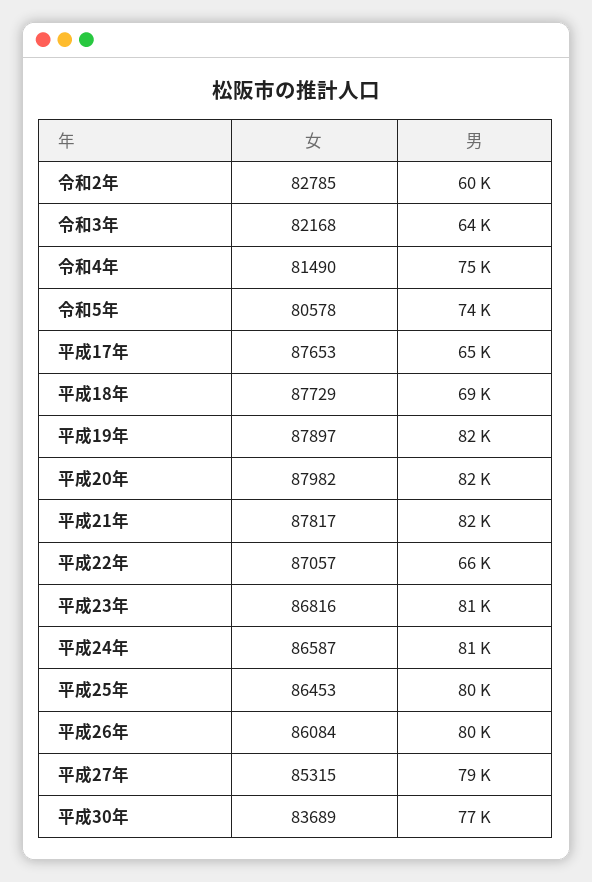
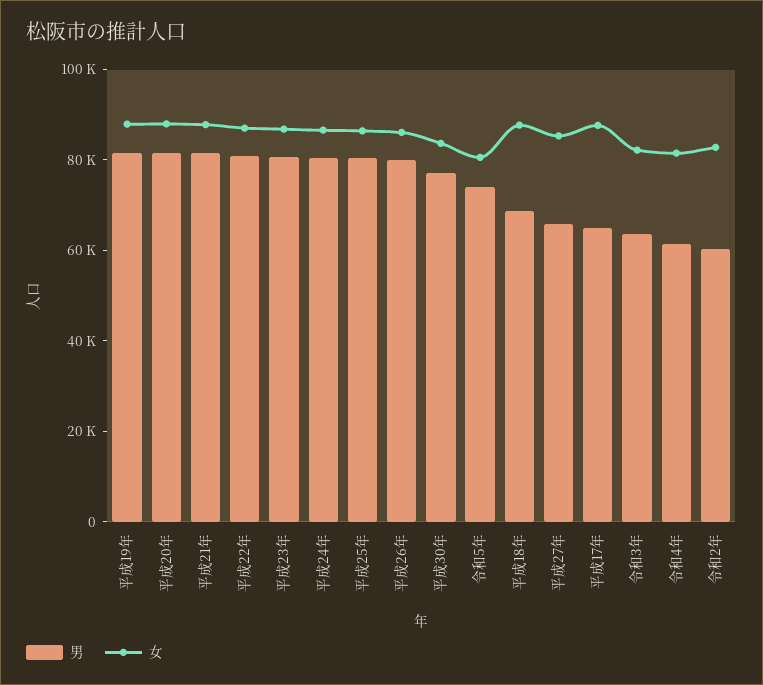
男, 令和4年: 75000 -> 60000
男, 平成22年: 66000 -> 80000
男, 平成27年: 79000 -> 65000

